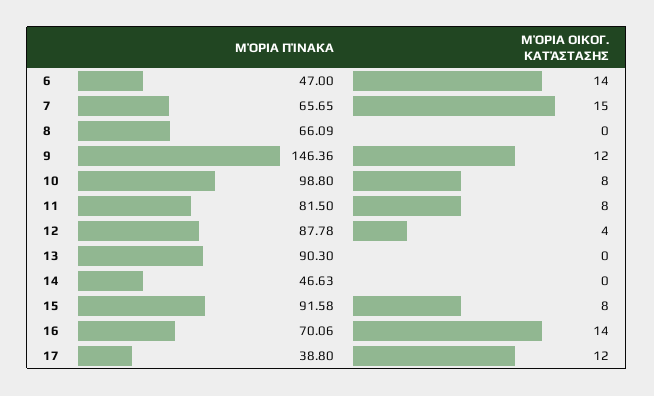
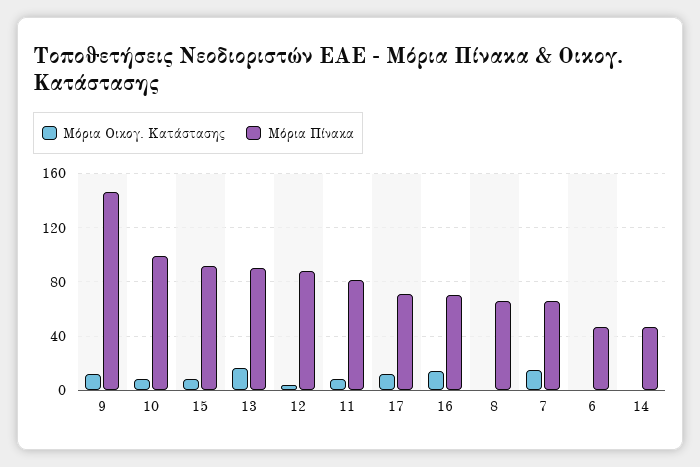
ΜΌΡΙΑ ΟΙΚΟΓ. ΚΑΤΆΣΤΑΣΗΣ, 6: 14 -> 0
ΜΌΡΙΑ ΟΙΚΟΓ. ΚΑΤΆΣΤΑΣΗΣ, 13: 0 -> 15
ΜΌΡΙΑ ΠΊΝΑΚΑ, 17: 38.8 -> 70

